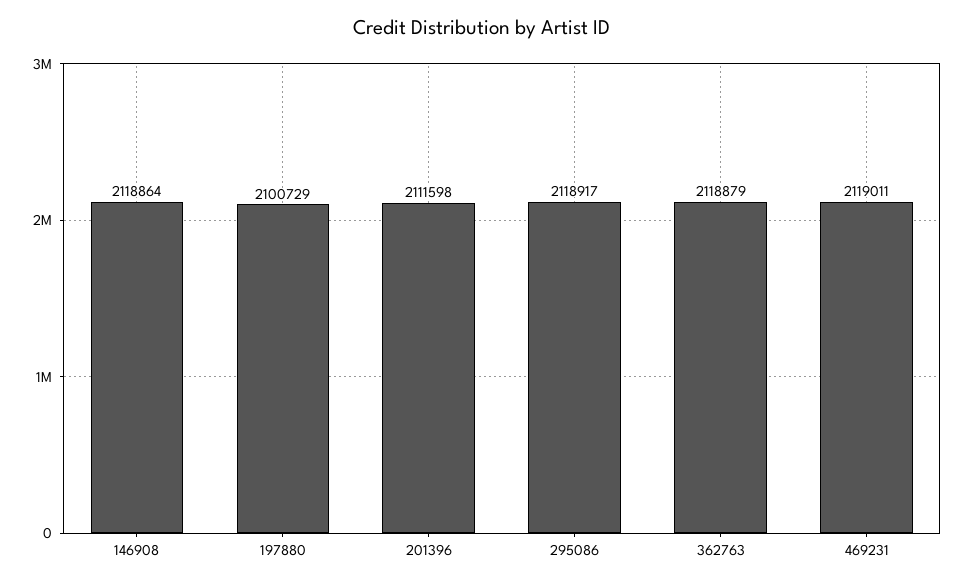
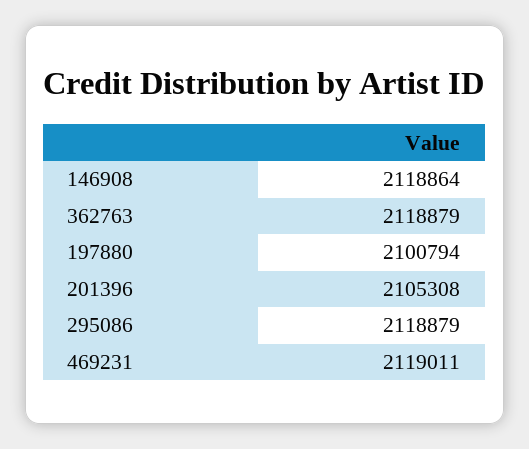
197880: 2100729 -> 2100794
201396: 2111598 -> 2105308
295086: 2118917 -> 2118879

